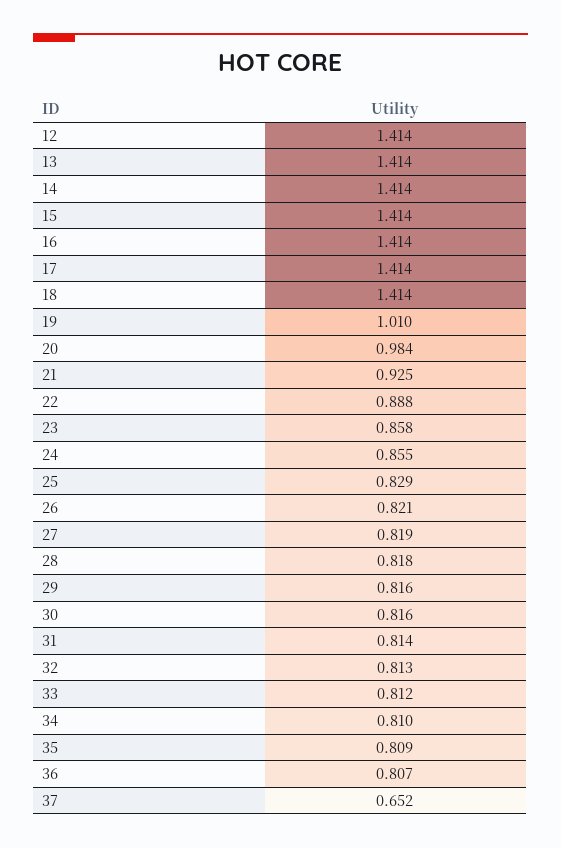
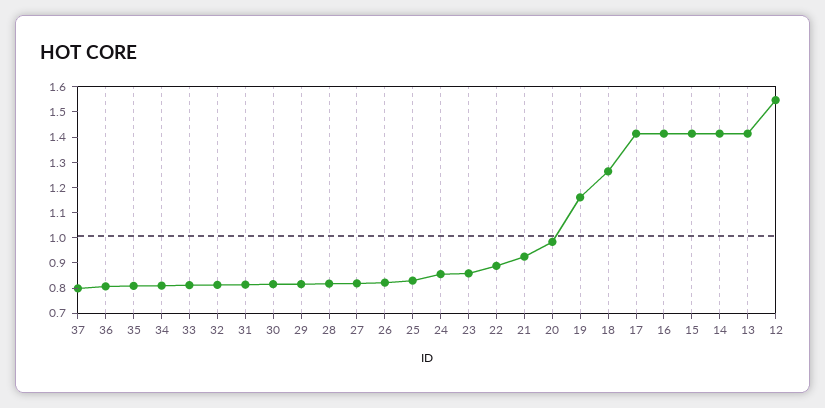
12: 1.414 -> 1.55
18: 1.414 -> 1.25
19: 1.01 -> 1.15
37: 0.652 -> 0.8

